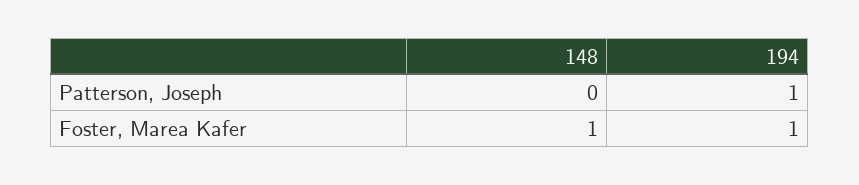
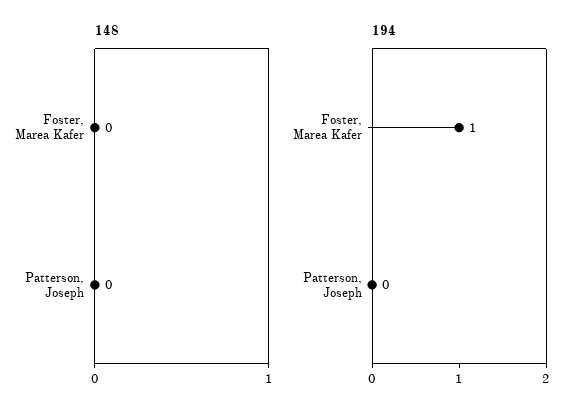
194, Patterson, Joseph: 1 -> 0
148, Foster, Marea Kafer: 1 -> 0

